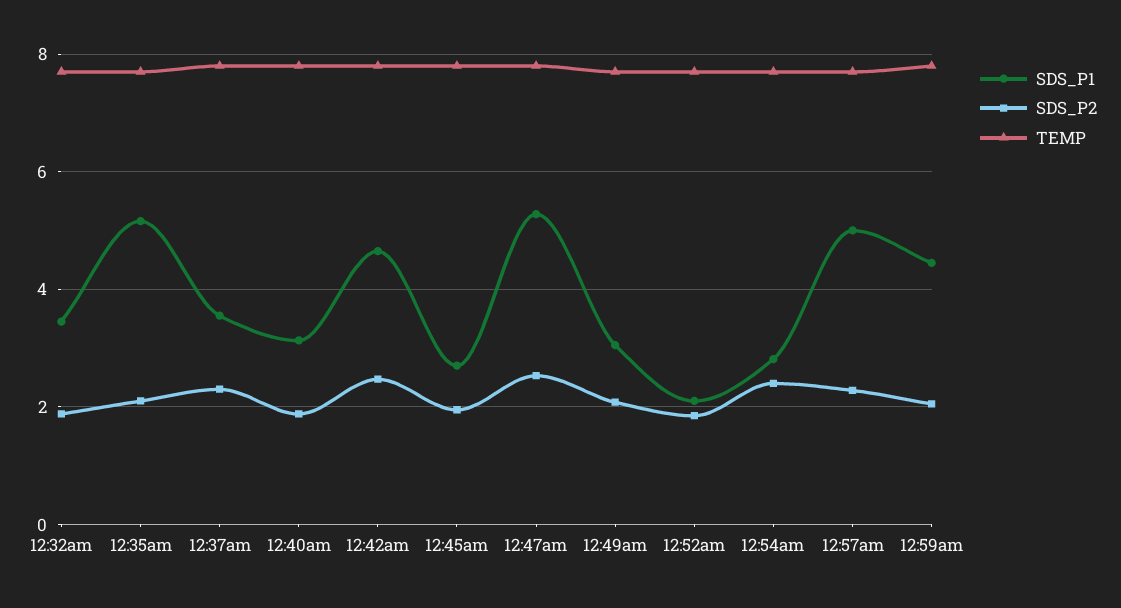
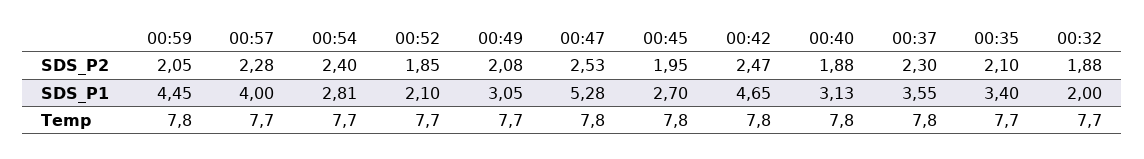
SDS_P1, 12:32am: 3.4 -> 2
SDS_P1, 12:35am: 5.2 -> 3.4
SDS_P1, 12:57am: 5 -> 4

